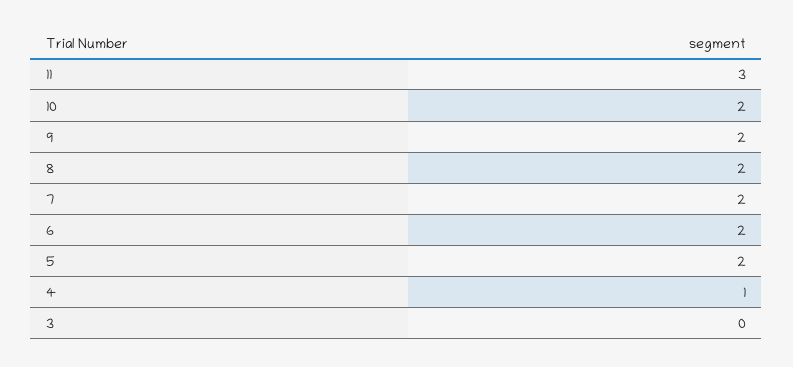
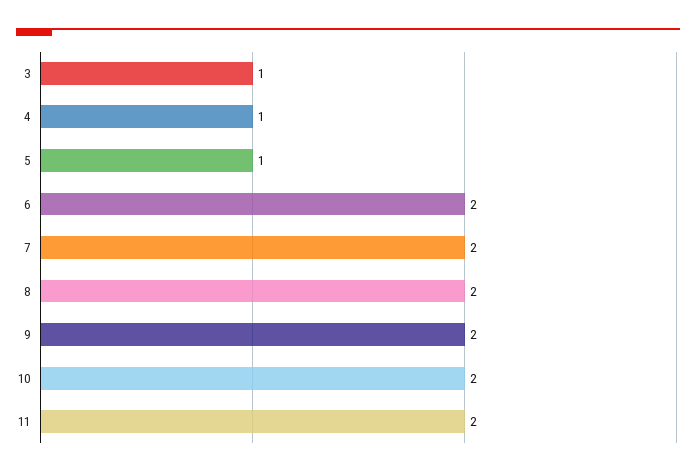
11: 3 -> 2
5: 2 -> 1
3: 0 -> 1

